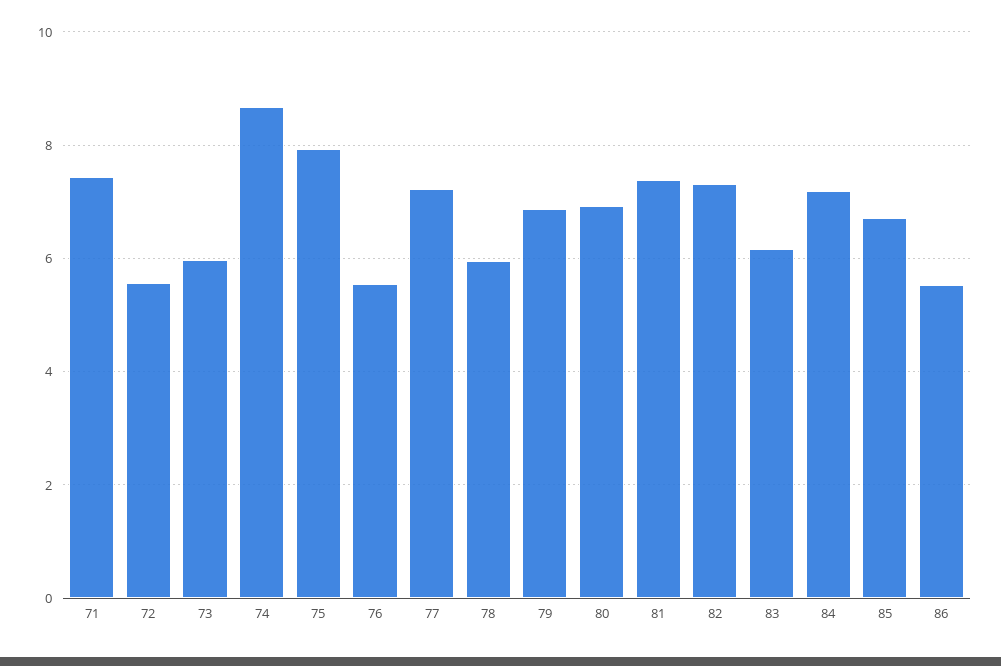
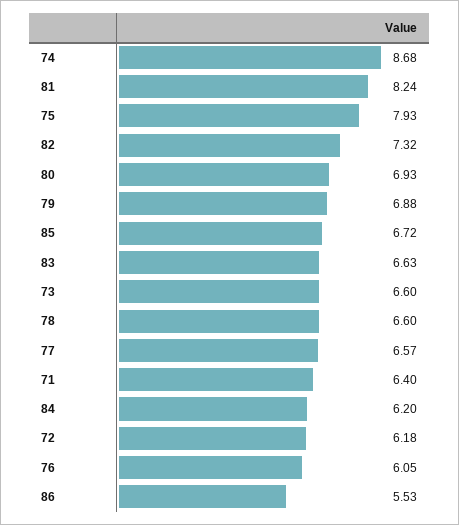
71: 7.4 -> 6.4
72: 5.6 -> 6.18
73: 6 -> 6.6
76: 5.6 -> 6.05
77: 7.2 -> 6.57
78: 6 -> 6.6
81: 7.4 -> 8.24
83: 6.2 -> 6.63
84: 7.2 -> 6.2

